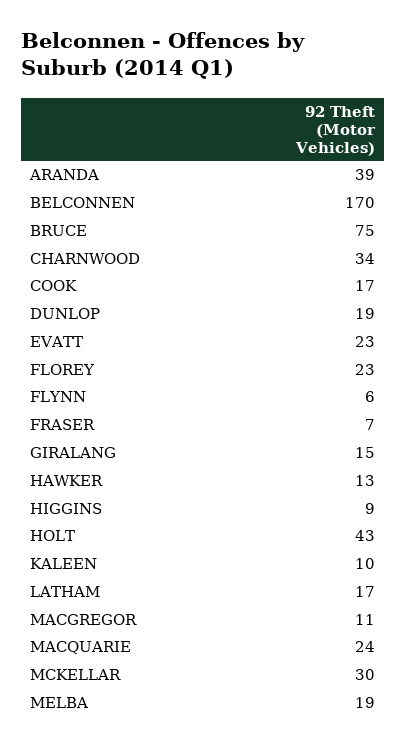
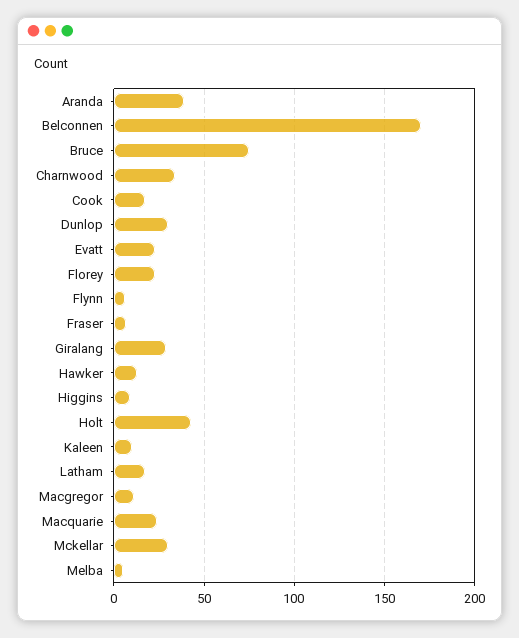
DUNLOP: 19 -> 30
GIRALANG: 15 -> 30
MELBA: 19 -> 5

